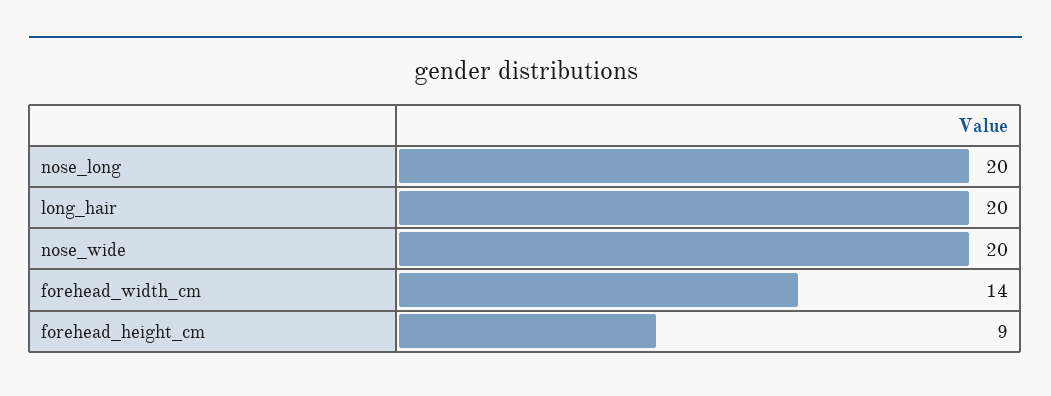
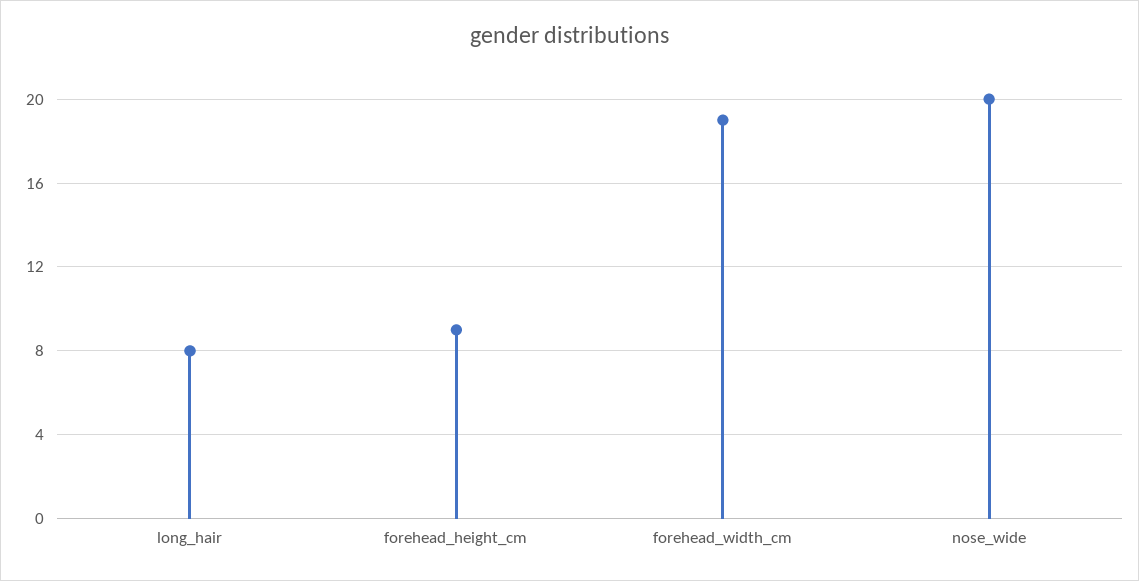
nose_long: 20 -> none
long_hair: 20 -> 8
forehead_width_cm: 14 -> 19

